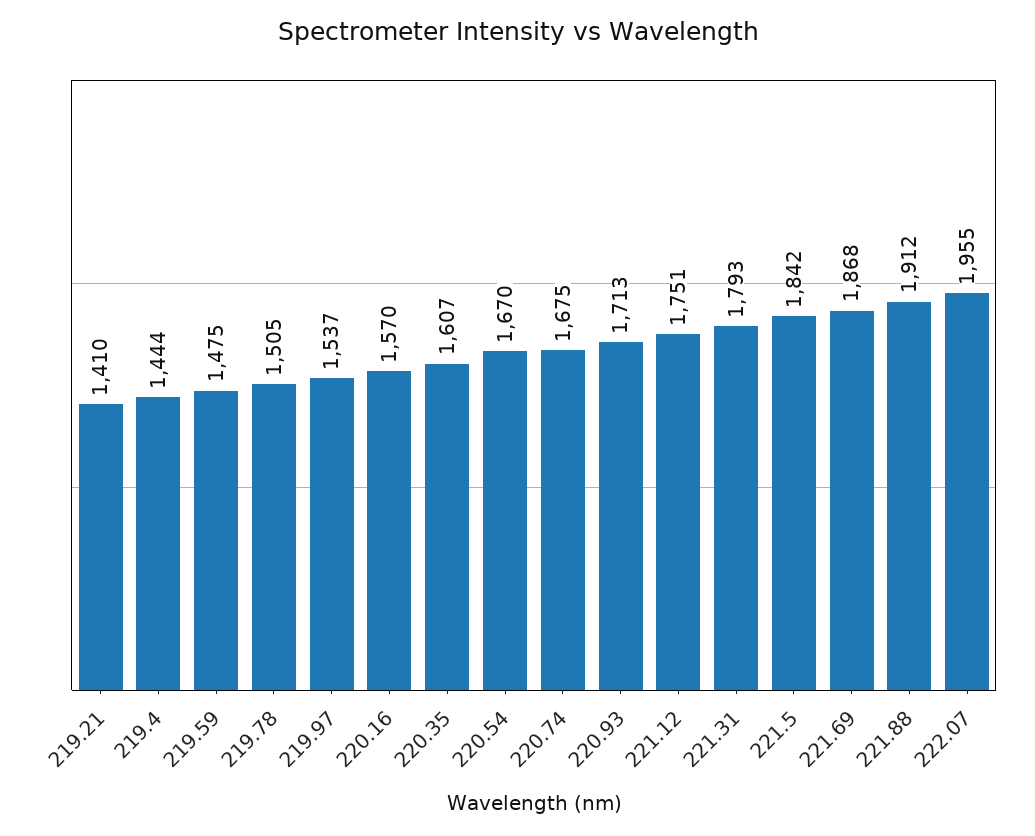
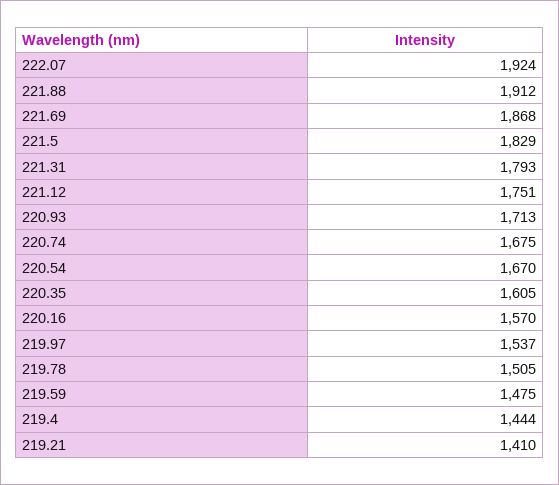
220.35: 1607 -> 1605
221.5: 1842 -> 1829
222.07: 1955 -> 1924

